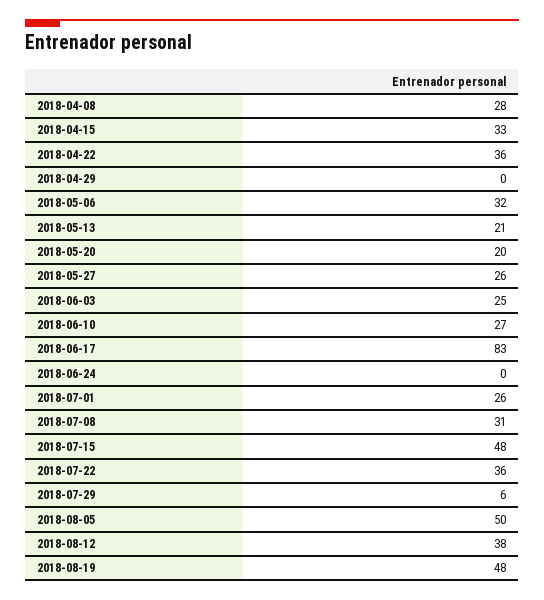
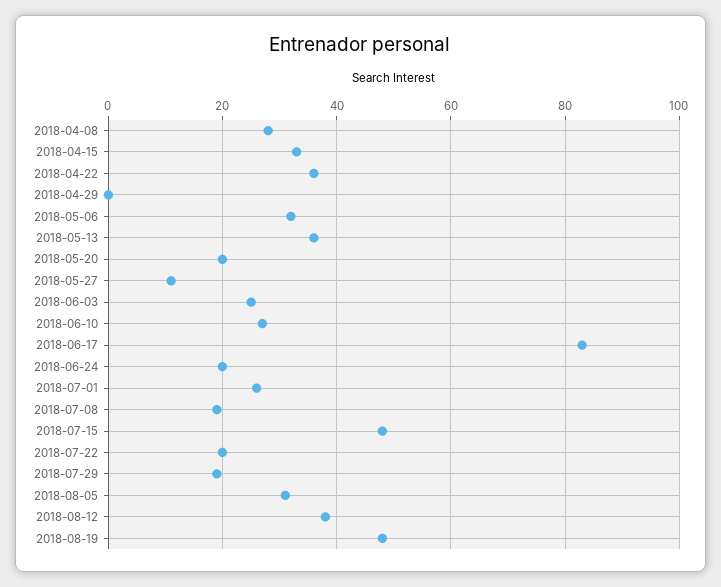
2018-05-13: 21 -> 35
2018-05-27: 26 -> 10
2018-06-24: 0 -> 20
2018-07-08: 31 -> 20
2018-07-22: 36 -> 20
2018-07-29: 6 -> 20
2018-08-05: 50 -> 30

